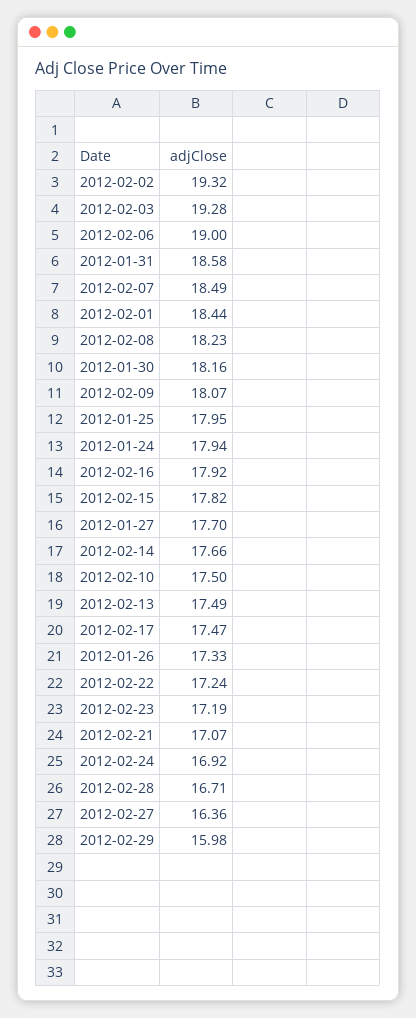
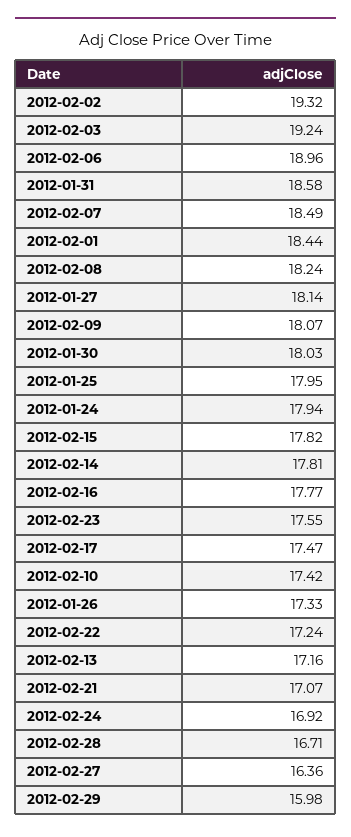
2012-02-03: 19.28 -> 19.24
2012-02-06: 19 -> 18.96
2012-02-08: 18.23 -> 18.24
2012-01-30: 18.16 -> 18.03
2012-02-16: 17.92 -> 17.77
2012-01-27: 17.7 -> 18.14
2012-02-14: 17.66 -> 17.81
2012-02-10: 17.5 -> 17.42
2012-02-13: 17.49 -> 17.16
2012-02-23: 17.19 -> 17.55

